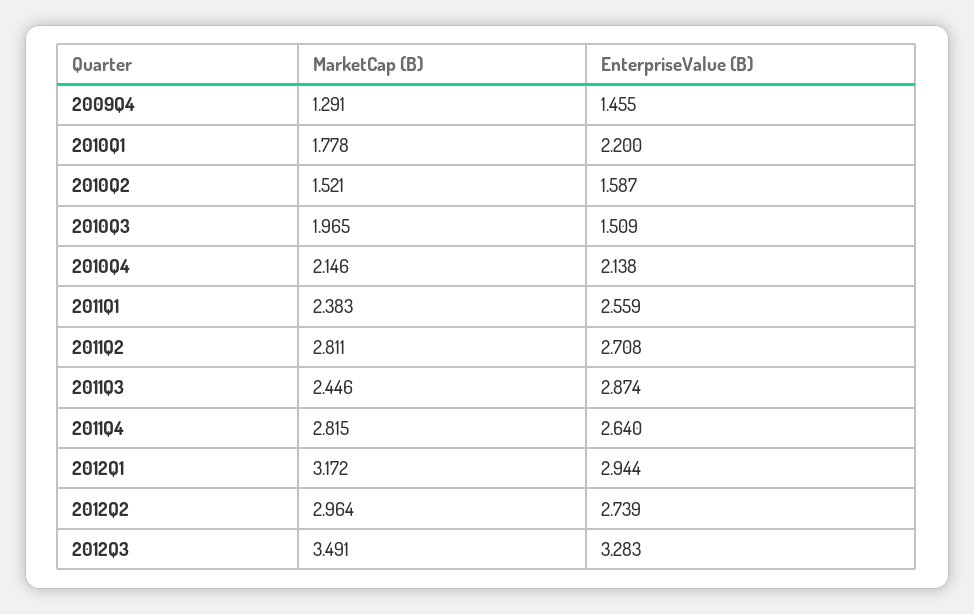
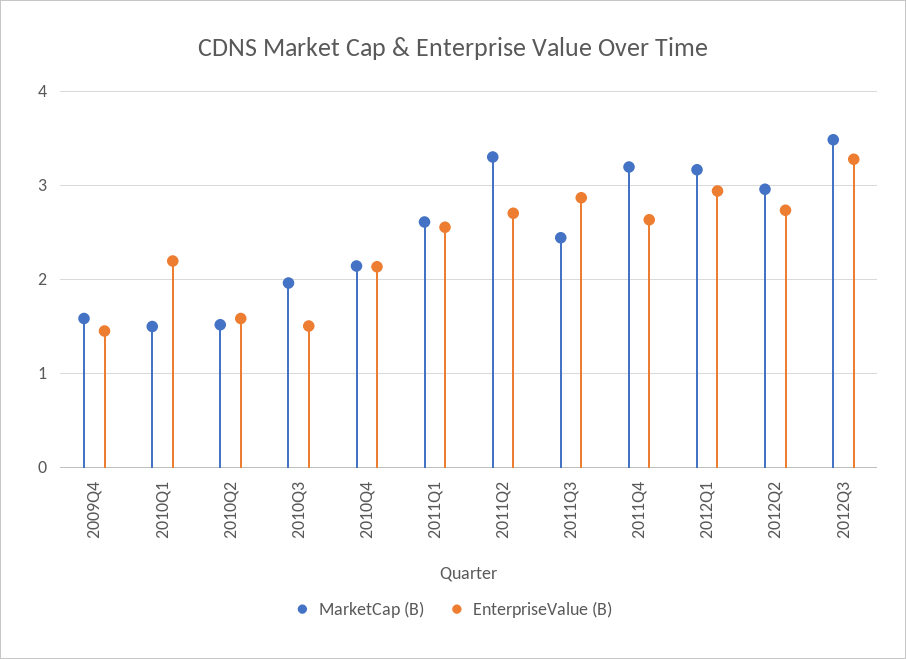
MarketCap (B), 2009Q4: 1.291 -> 1.6
MarketCap (B), 2010Q1: 1.778 -> 1.5
MarketCap (B), 2011Q1: 2.383 -> 2.6
MarketCap (B), 2011Q2: 2.811 -> 3.3
MarketCap (B), 2011Q4: 2.815 -> 3.2

